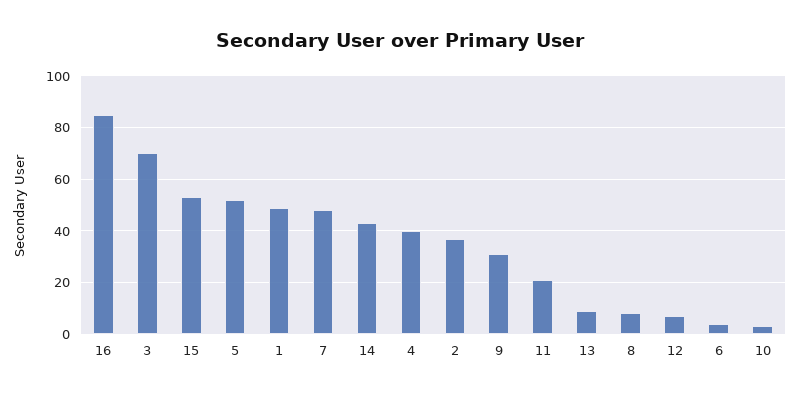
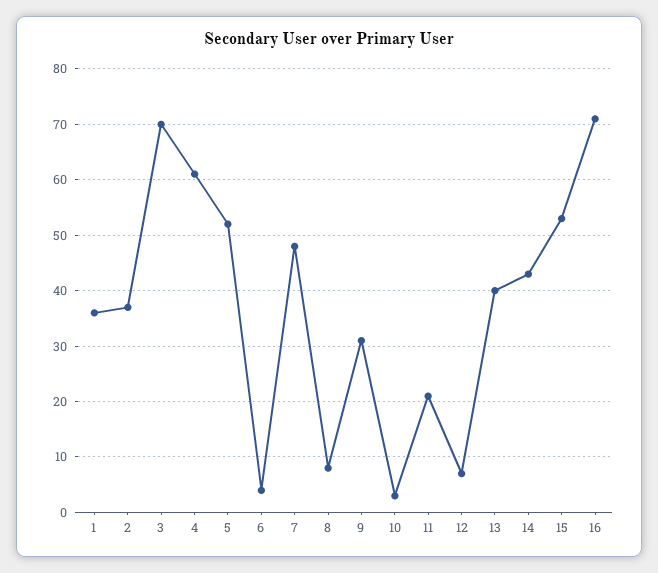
16: 85 -> 70
1: 50 -> 35
4: 40 -> 60
13: 10 -> 40

